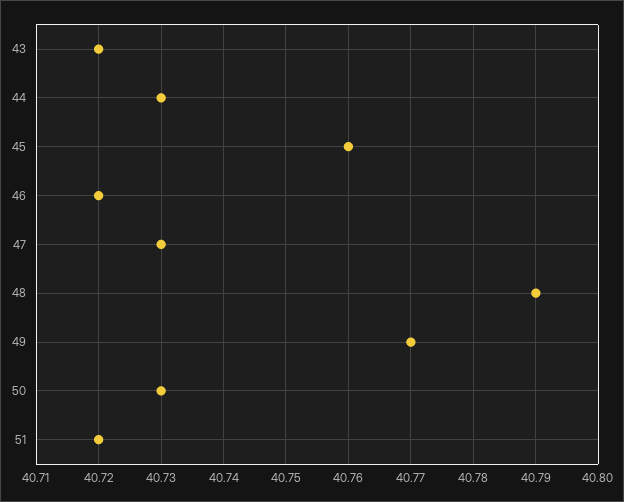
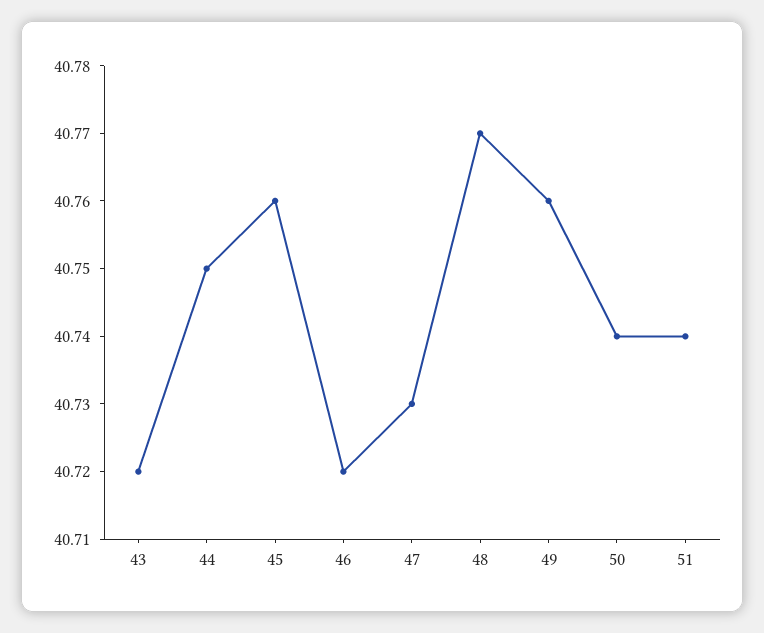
44: 40.73 -> 40.75
48: 40.79 -> 40.77
49: 40.77 -> 40.76
50: 40.73 -> 40.74
51: 40.72 -> 40.74

